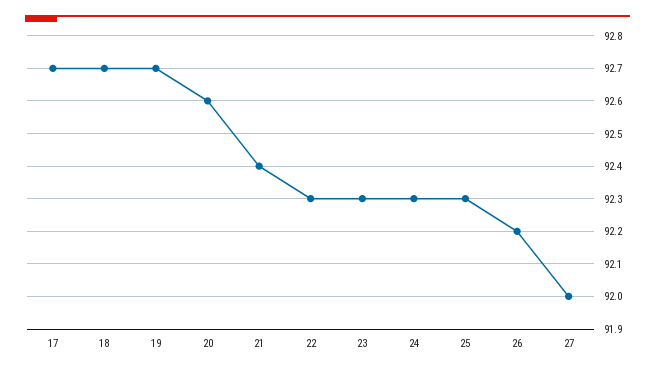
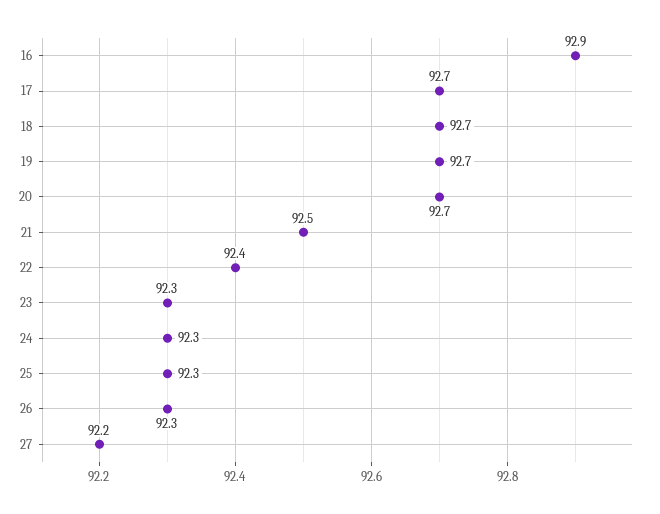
20: 92.6 -> 92.7
21: 92.4 -> 92.5
22: 92.3 -> 92.4
26: 92.2 -> 92.3
27: 92 -> 92.2
16: none -> 92.9

